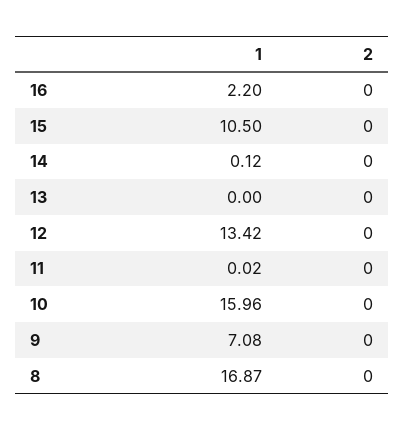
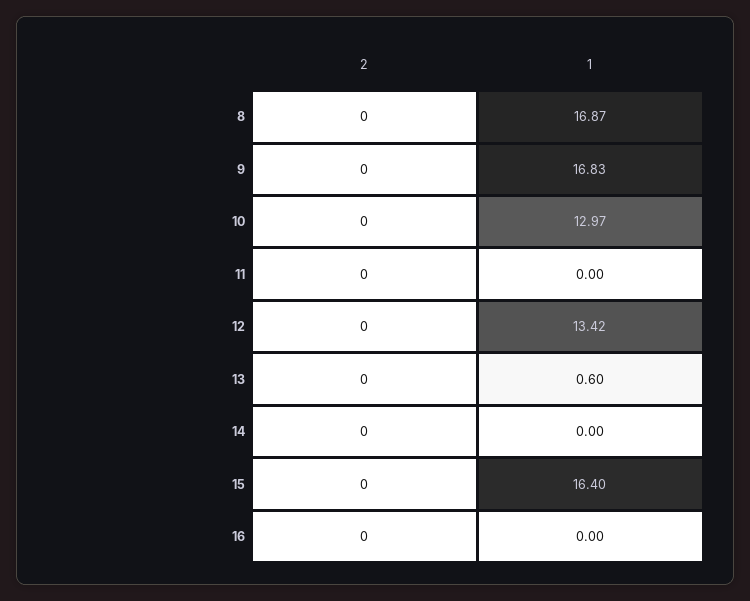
1, 16: 2.2 -> 0
1, 15: 10.5 -> 16.4
1, 14: 0.12 -> 0
1, 13: 0 -> 0.6
1, 11: 0.02 -> 0
1, 10: 15.96 -> 12.97
1, 9: 7.08 -> 16.83

